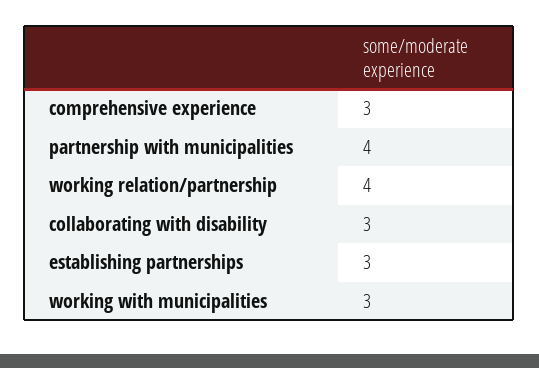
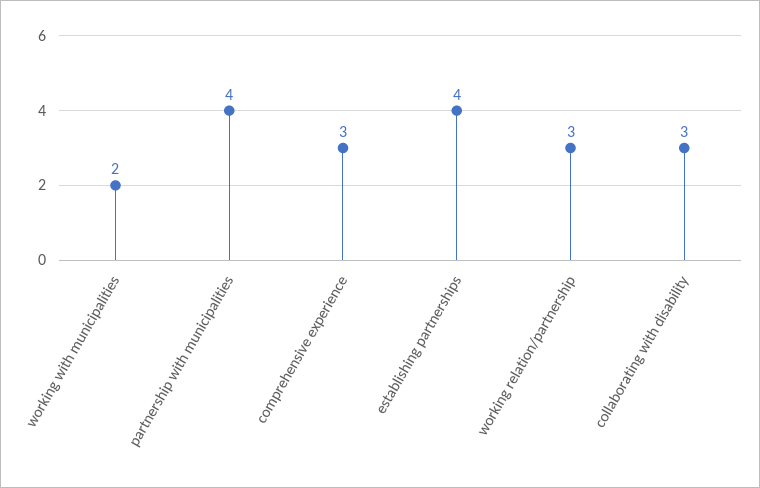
working relation/partnership: 4 -> 3
establishing partnerships: 3 -> 4
working with municipalities: 3 -> 2

